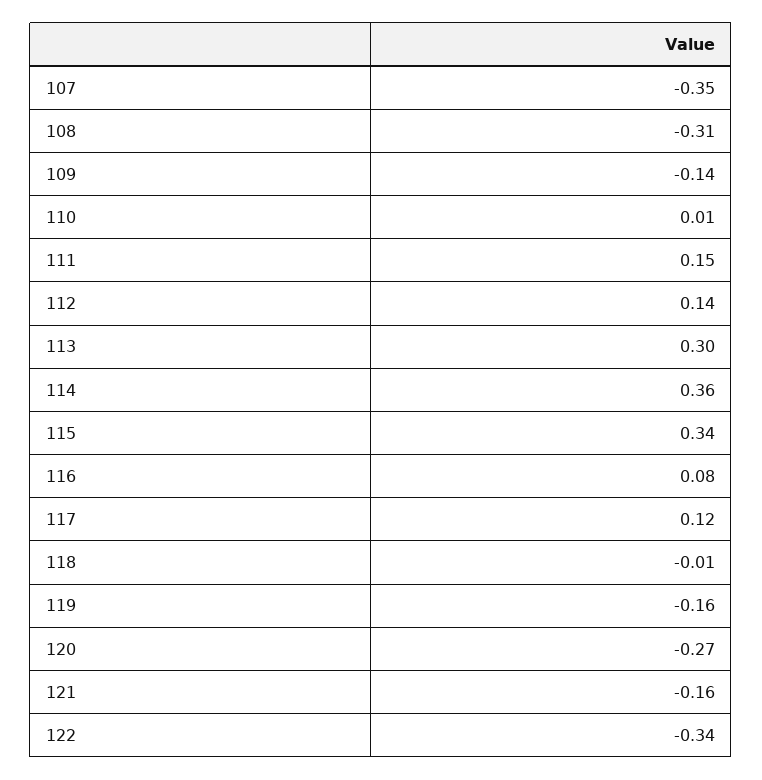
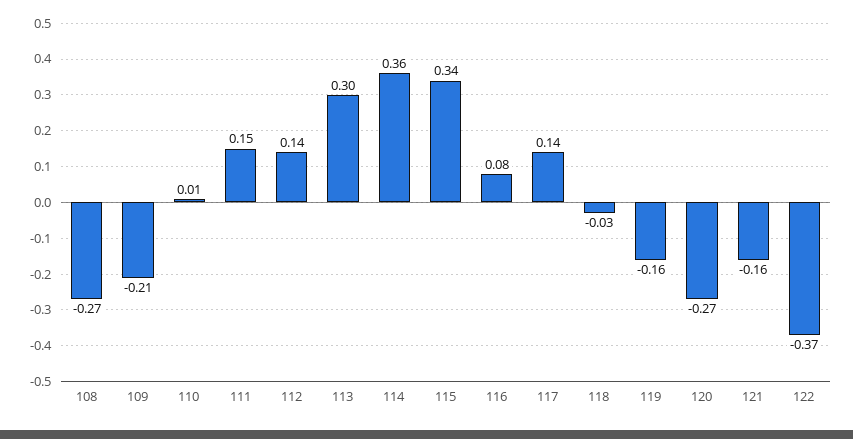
107: -0.35 -> none
108: -0.31 -> -0.27
109: -0.14 -> -0.21
117: 0.12 -> 0.14
118: -0.01 -> -0.03
122: -0.34 -> -0.37

